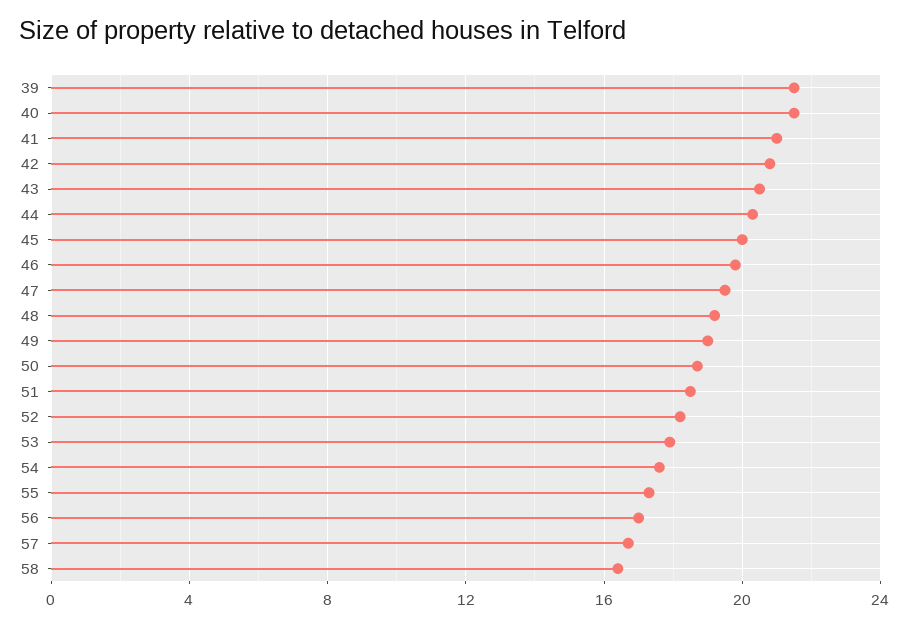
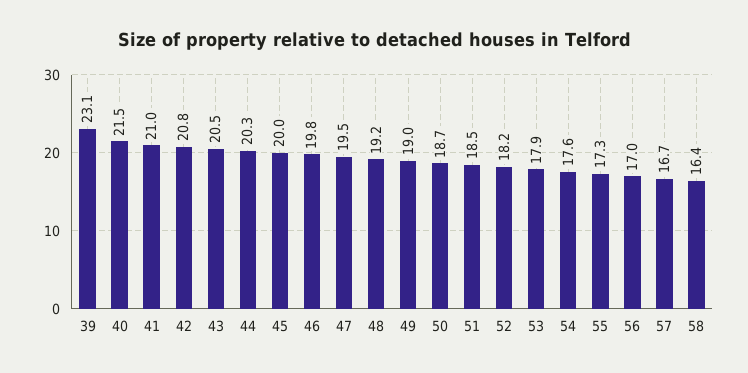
39: 21.5 -> 23.1

